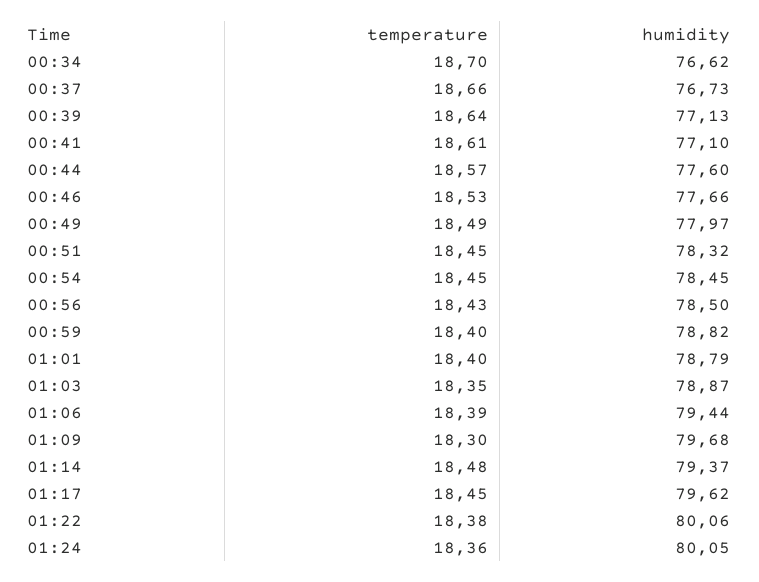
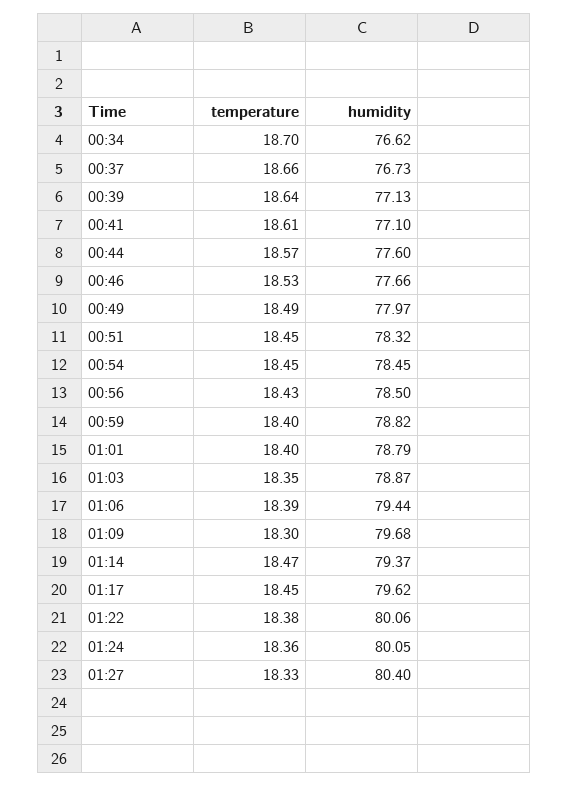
temperature, 01:14: 18.48 -> 18.47
temperature, 01:27: none -> 18.33
humidity, 01:27: none -> 80.4

